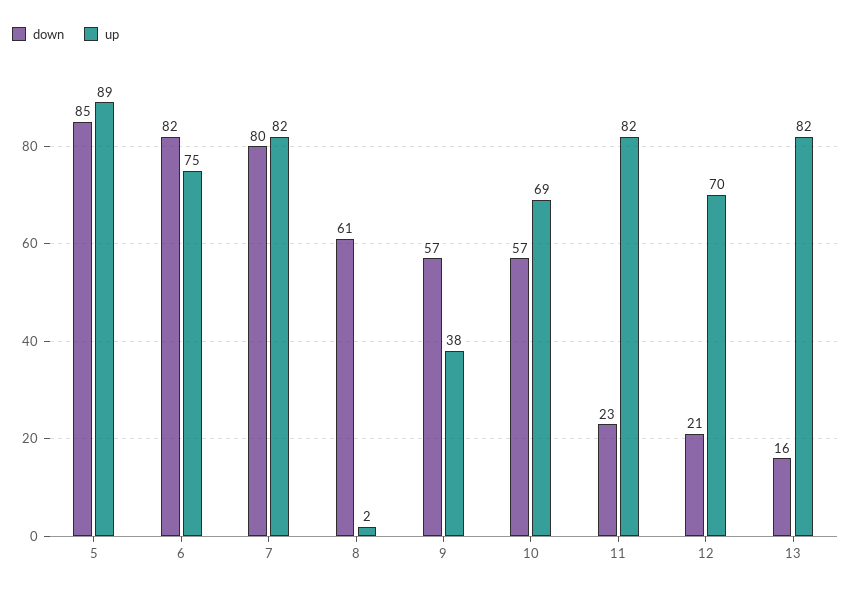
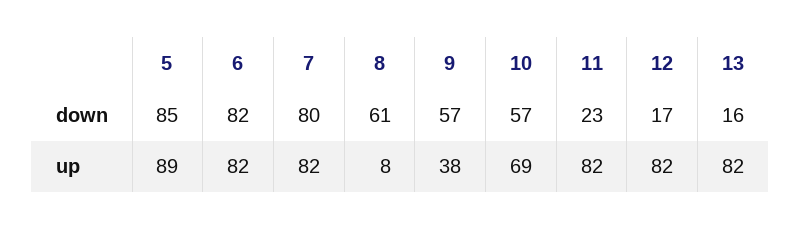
up, 6: 75 -> 82
up, 8: 2 -> 8
down, 12: 21 -> 17
up, 12: 70 -> 82

